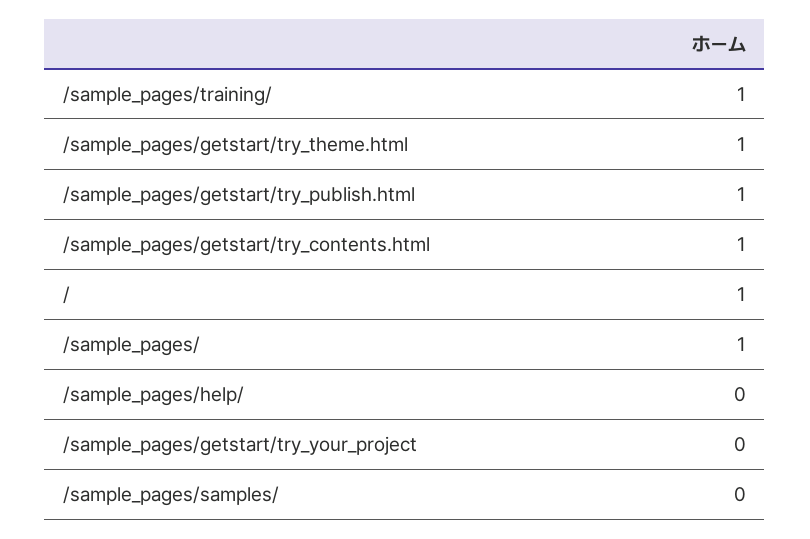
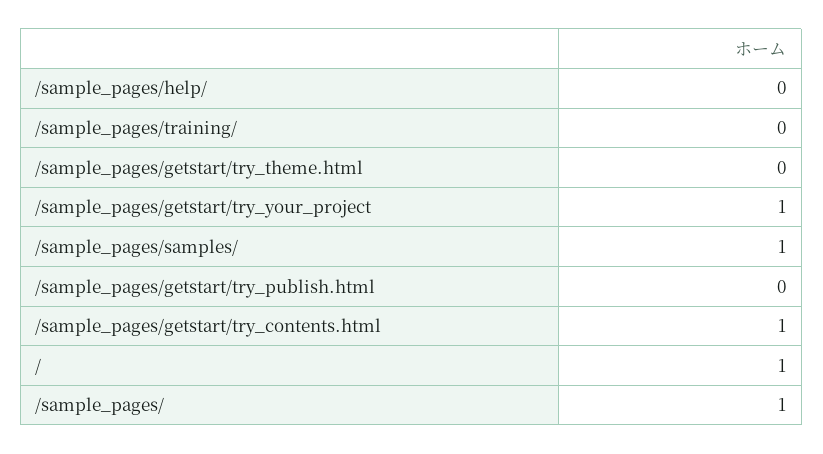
/sample_pages/training/: 1 -> 0
/sample_pages/getstart/try_theme.html: 1 -> 0
/sample_pages/getstart/try_publish.html: 1 -> 0
/sample_pages/getstart/try_your_project: 0 -> 1
/sample_pages/samples/: 0 -> 1

